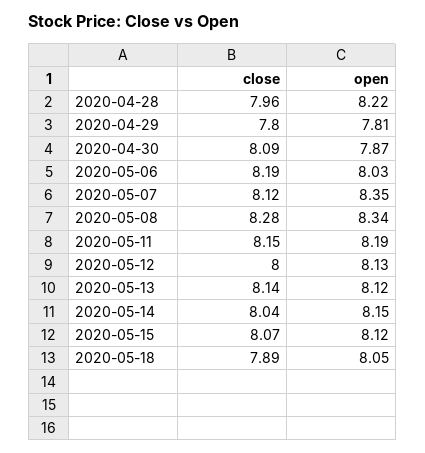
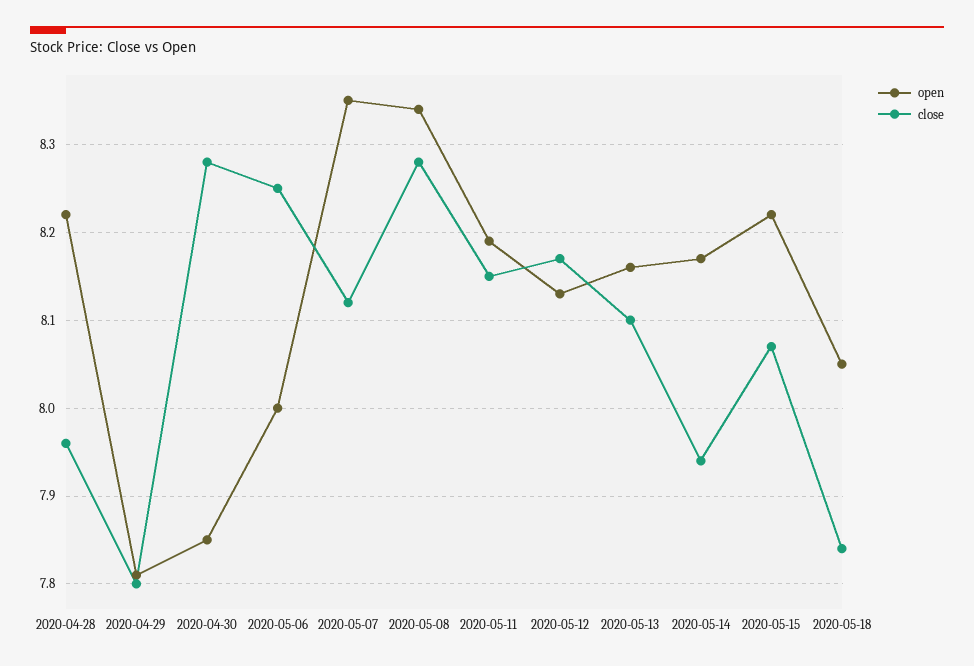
close, 2020-04-30: 8.09 -> 8.28
open, 2020-04-30: 7.87 -> 7.85
close, 2020-05-06: 8.19 -> 8.25
open, 2020-05-06: 8.03 -> 8
close, 2020-05-12: 8 -> 8.17
close, 2020-05-13: 8.14 -> 8.1
open, 2020-05-13: 8.12 -> 8.16
close, 2020-05-14: 8.04 -> 7.94
open, 2020-05-14: 8.15 -> 8.17
open, 2020-05-15: 8.12 -> 8.22
close, 2020-05-18: 7.89 -> 7.84

